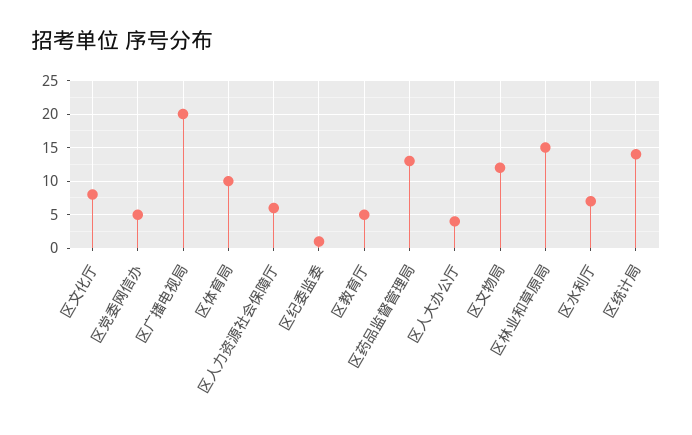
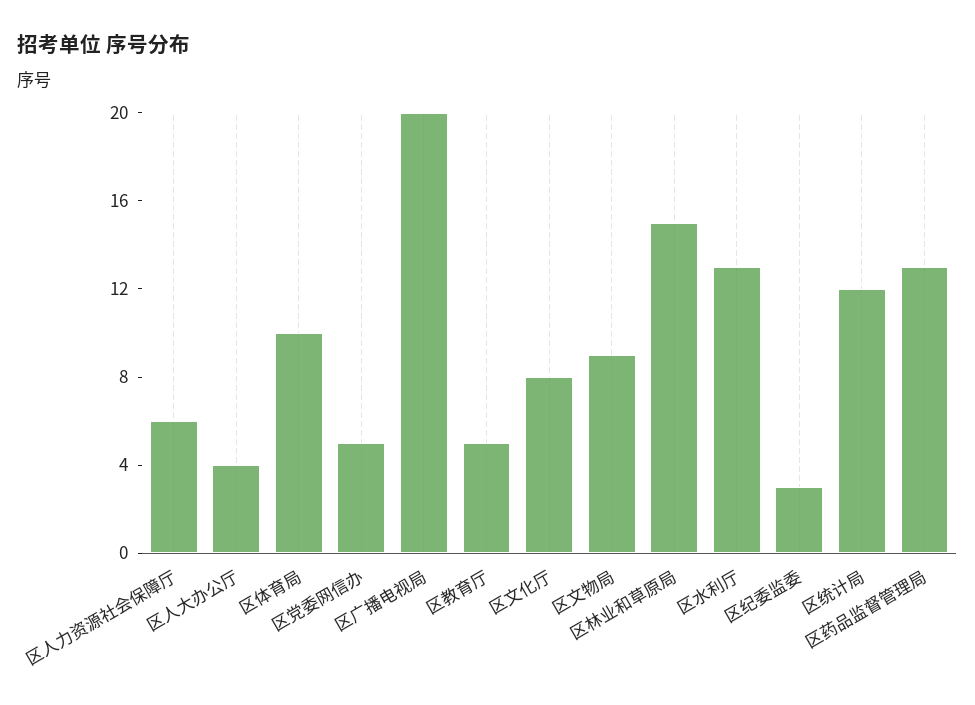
区纪委监委: 1 -> 3
区文物局: 12 -> 9
区水利厅: 7 -> 13
区统计局: 14 -> 12

